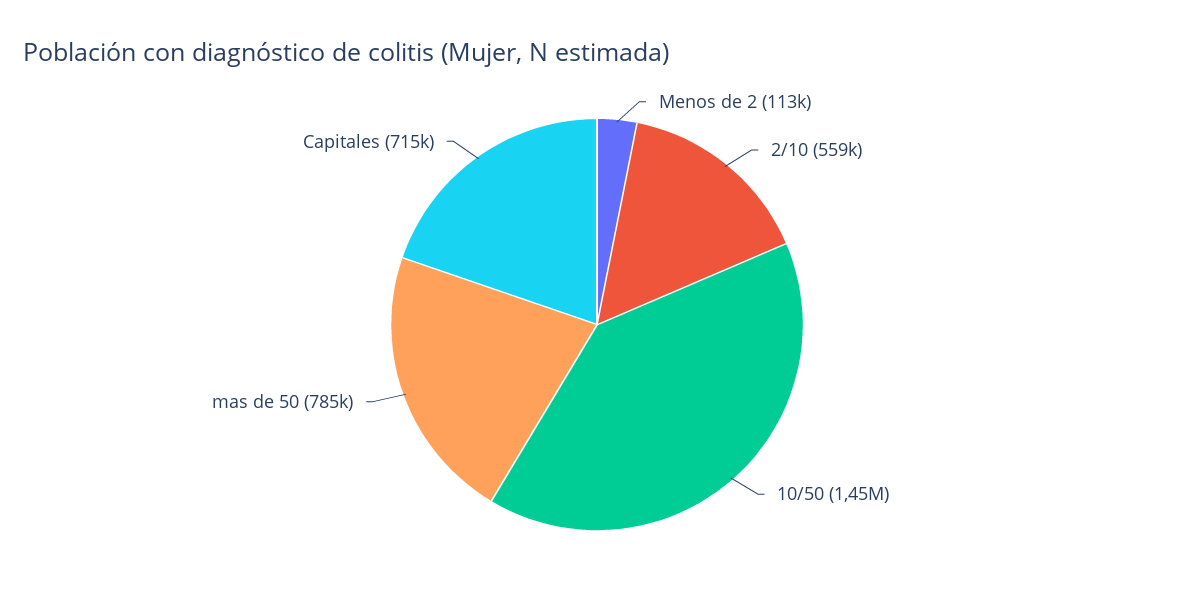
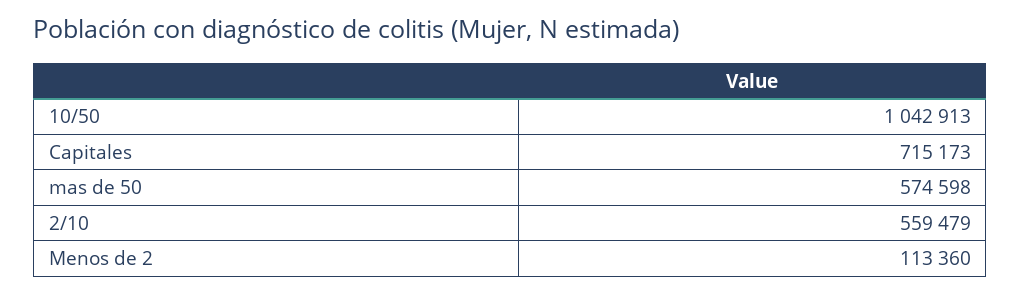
10/50: 1450000 -> 1042913
mas de 50: 785000 -> 574598

